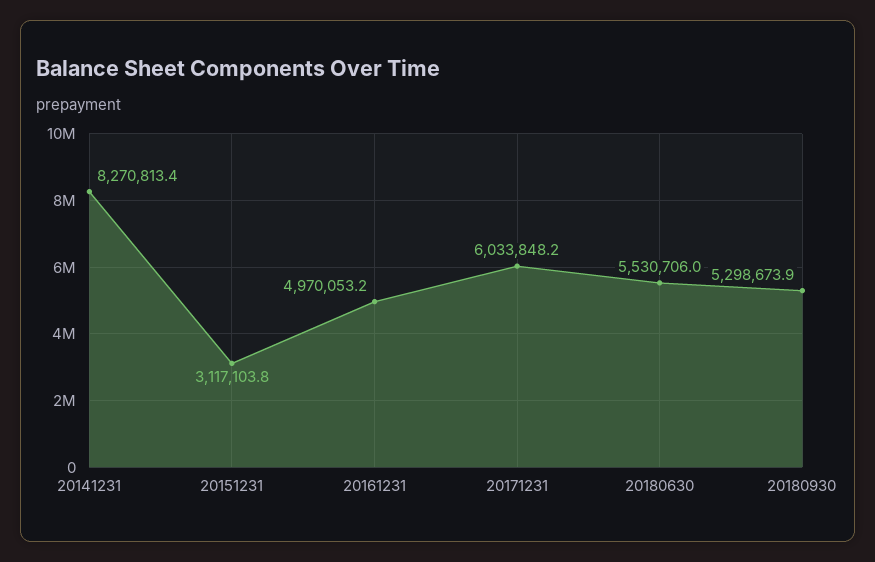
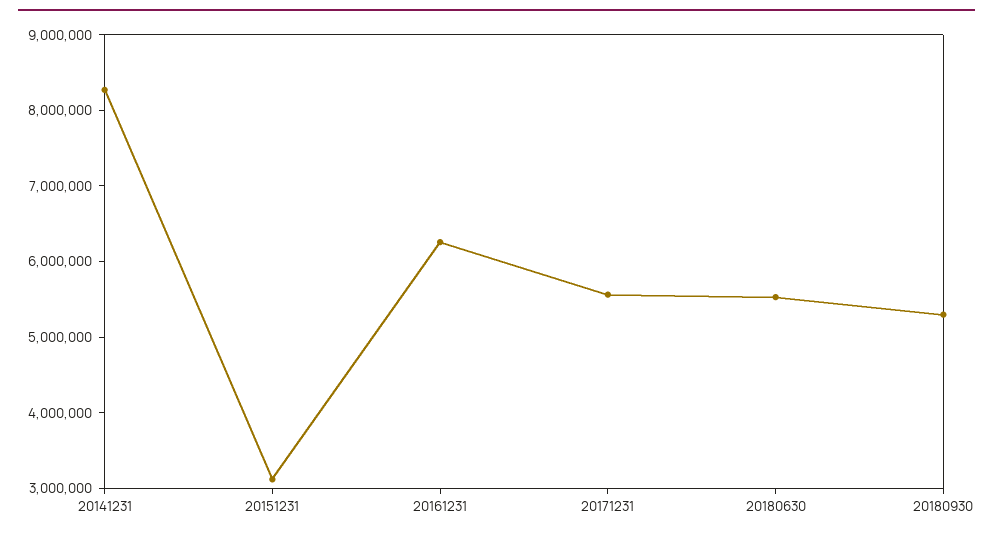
20161231: 4970053.2 -> 6200000
20171231: 6033848.2 -> 5600000

